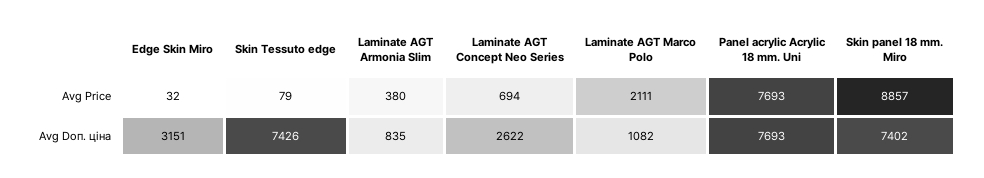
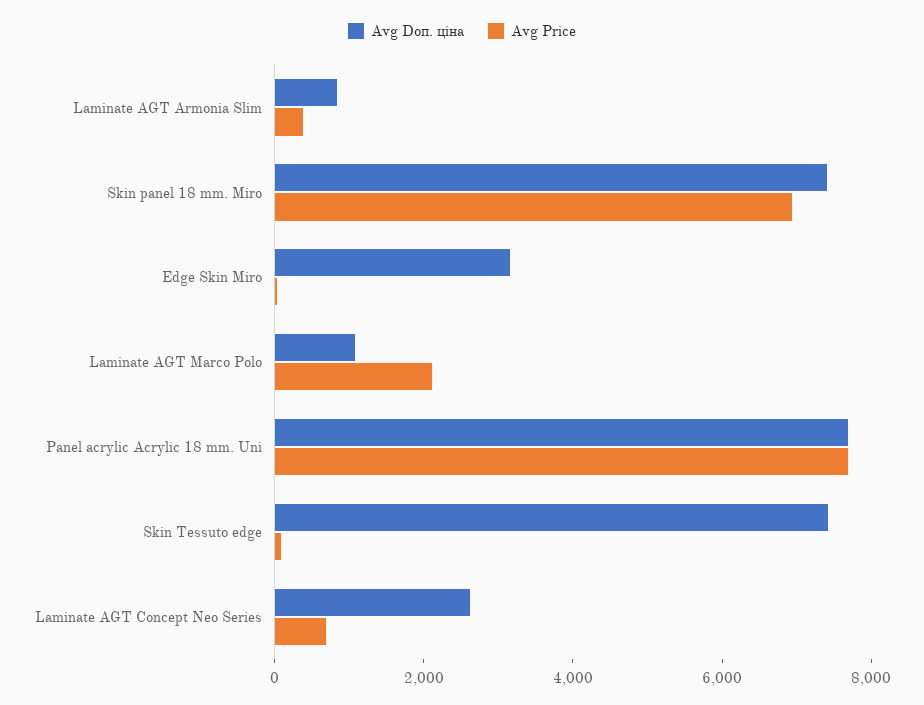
Avg Price, Skin panel 18 mm. Miro: 8857 -> 7000

